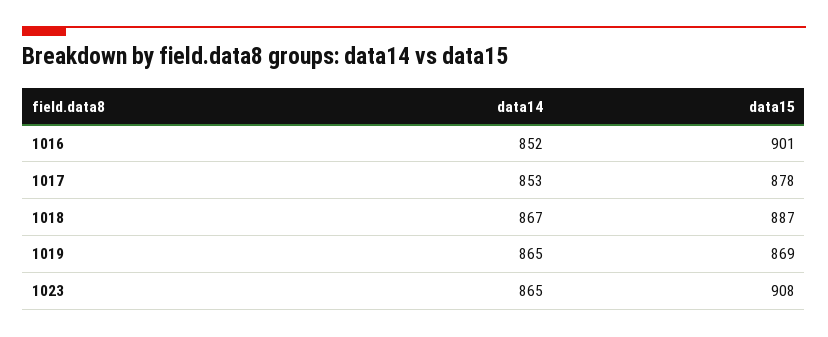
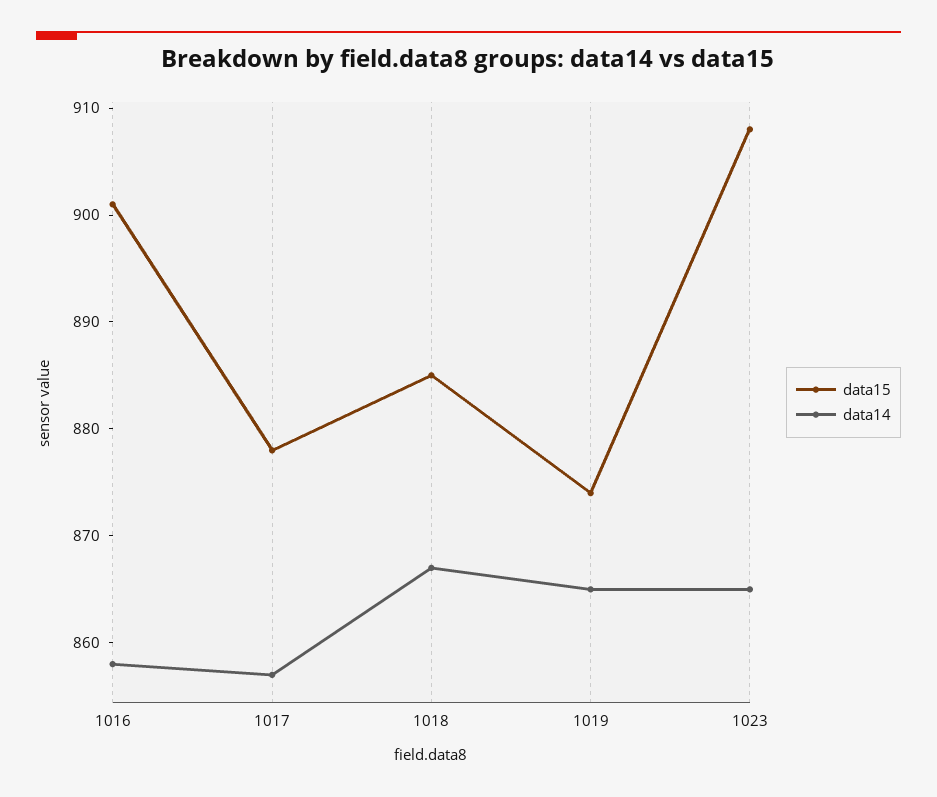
data14, 1016: 852 -> 858
data14, 1017: 853 -> 857
data15, 1018: 887 -> 885
data15, 1019: 869 -> 874

